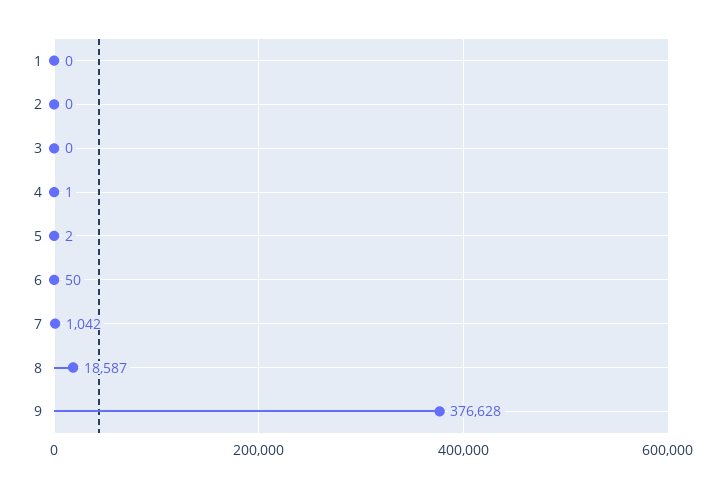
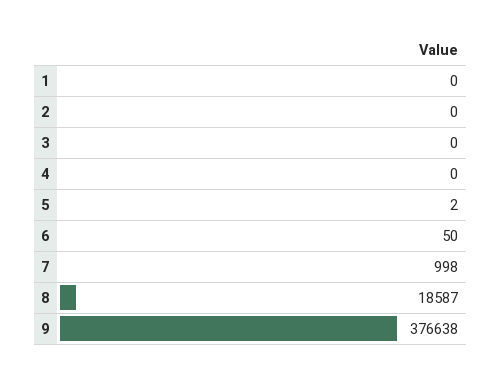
4: 1 -> 0
7: 1042 -> 998
9: 376628 -> 376638

